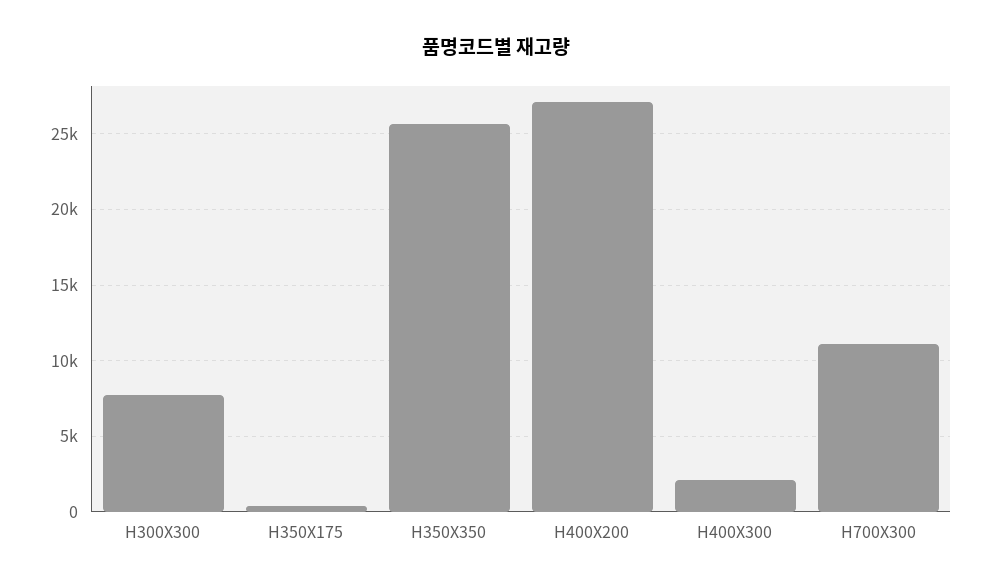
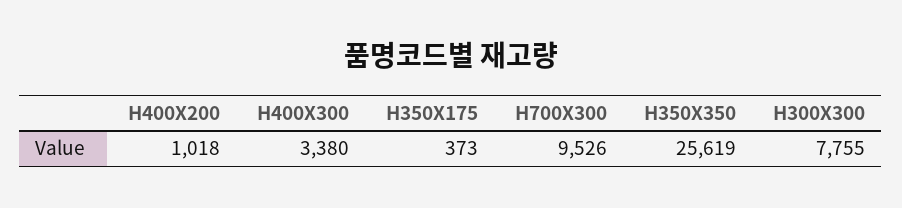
H400X200: 27000 -> 1018
H400X300: 2000 -> 3380
H700X300: 11000 -> 9526

